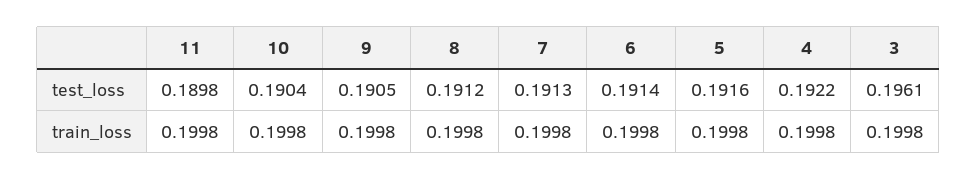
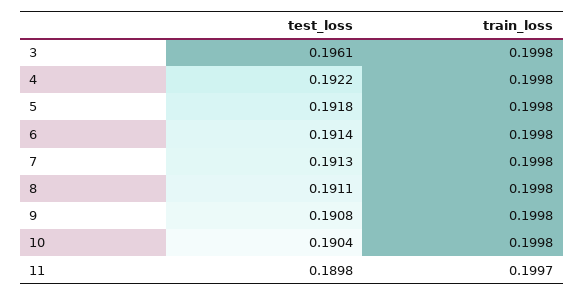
9, test_loss: 0.1905 -> 0.1908
8, test_loss: 0.1912 -> 0.1911
5, test_loss: 0.1916 -> 0.1918
11, train_loss: 0.1998 -> 0.1997

